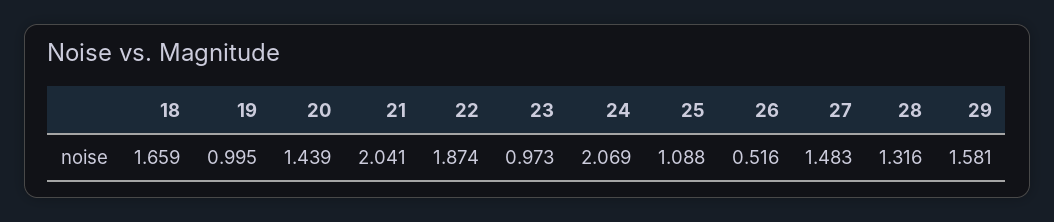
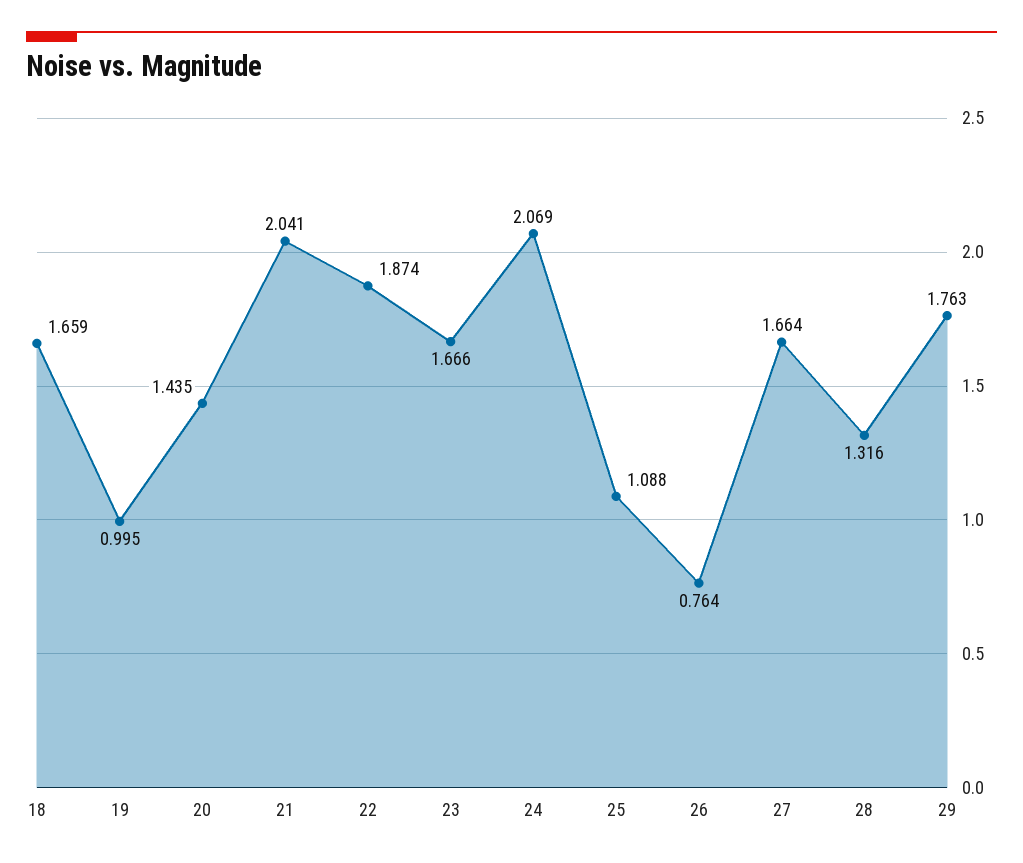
20: 1.439 -> 1.435
23: 0.973 -> 1.666
26: 0.516 -> 0.764
27: 1.483 -> 1.664
29: 1.581 -> 1.763

